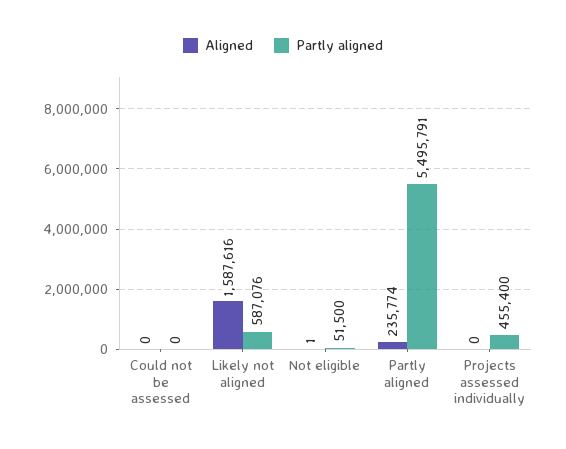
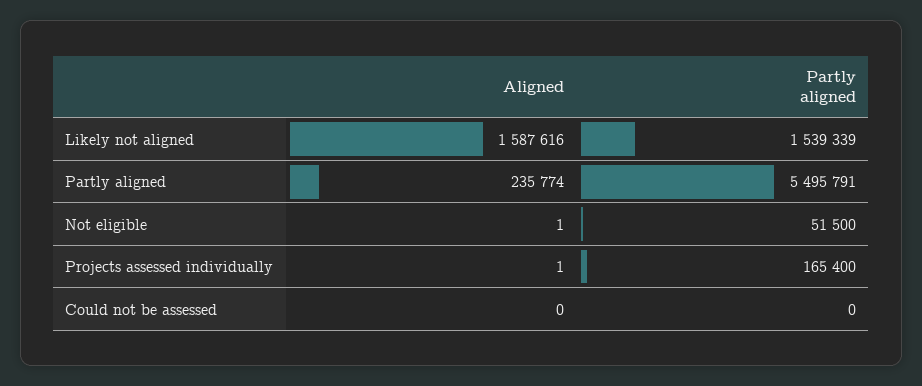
Partly aligned, Likely not aligned: 587076 -> 1539339
Aligned, Projects assessed individually: 0 -> 1
Partly aligned, Projects assessed individually: 455400 -> 165400

